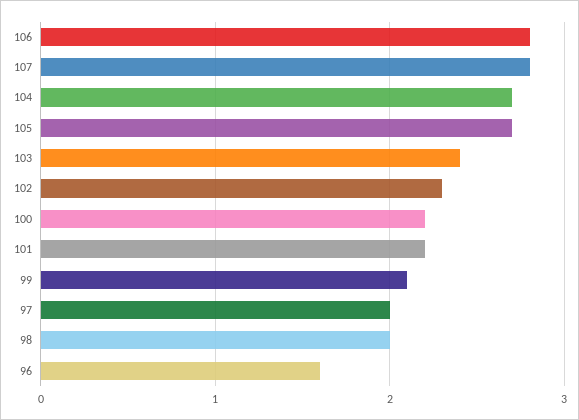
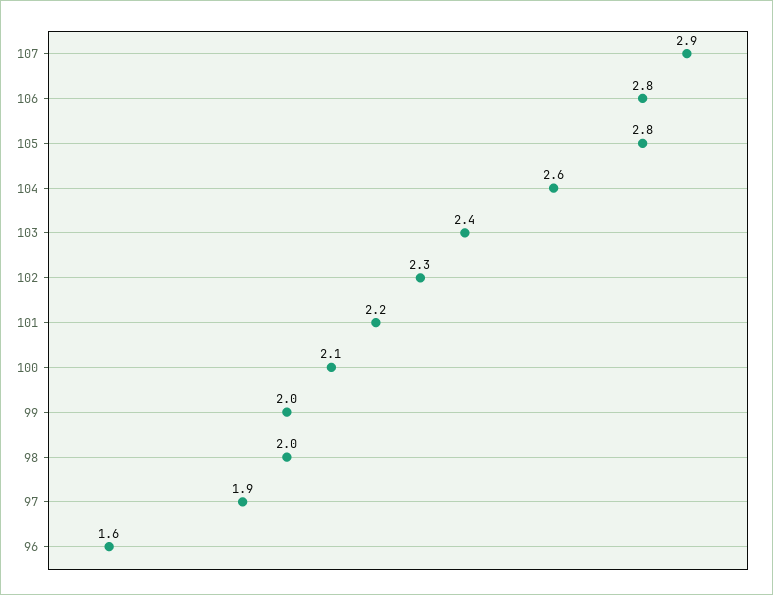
107: 2.8 -> 2.9
104: 2.7 -> 2.6
105: 2.7 -> 2.8
100: 2.2 -> 2.1
99: 2.1 -> 2
97: 2 -> 1.9

